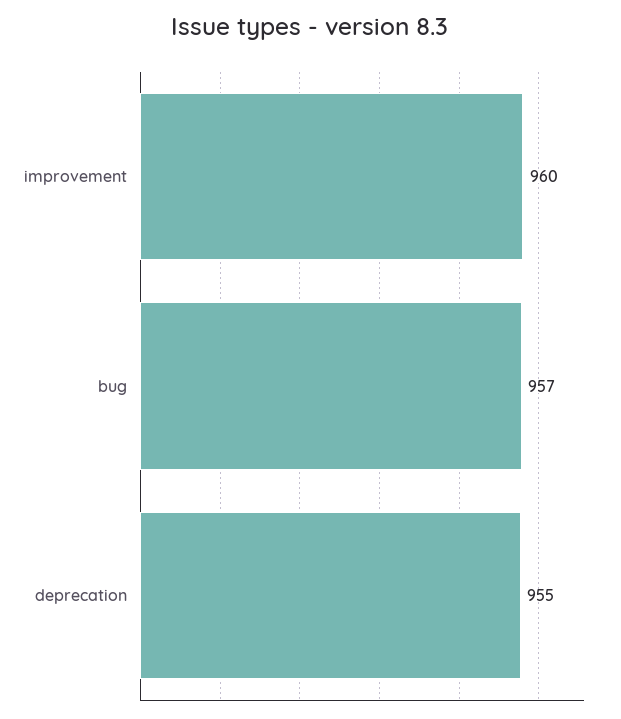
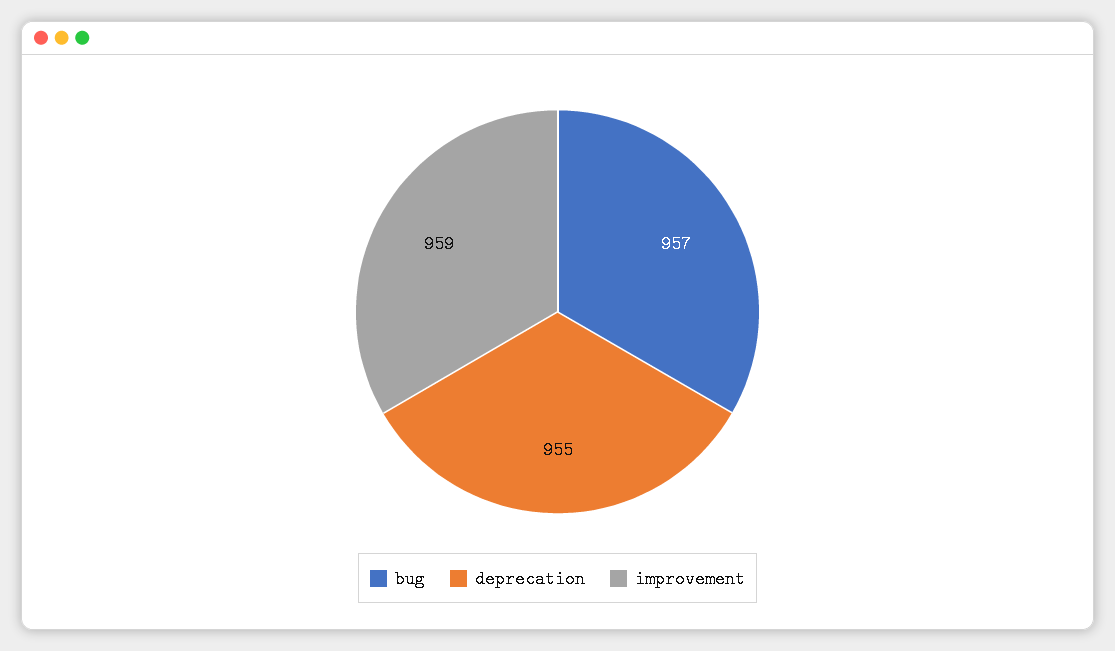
improvement: 960 -> 959

